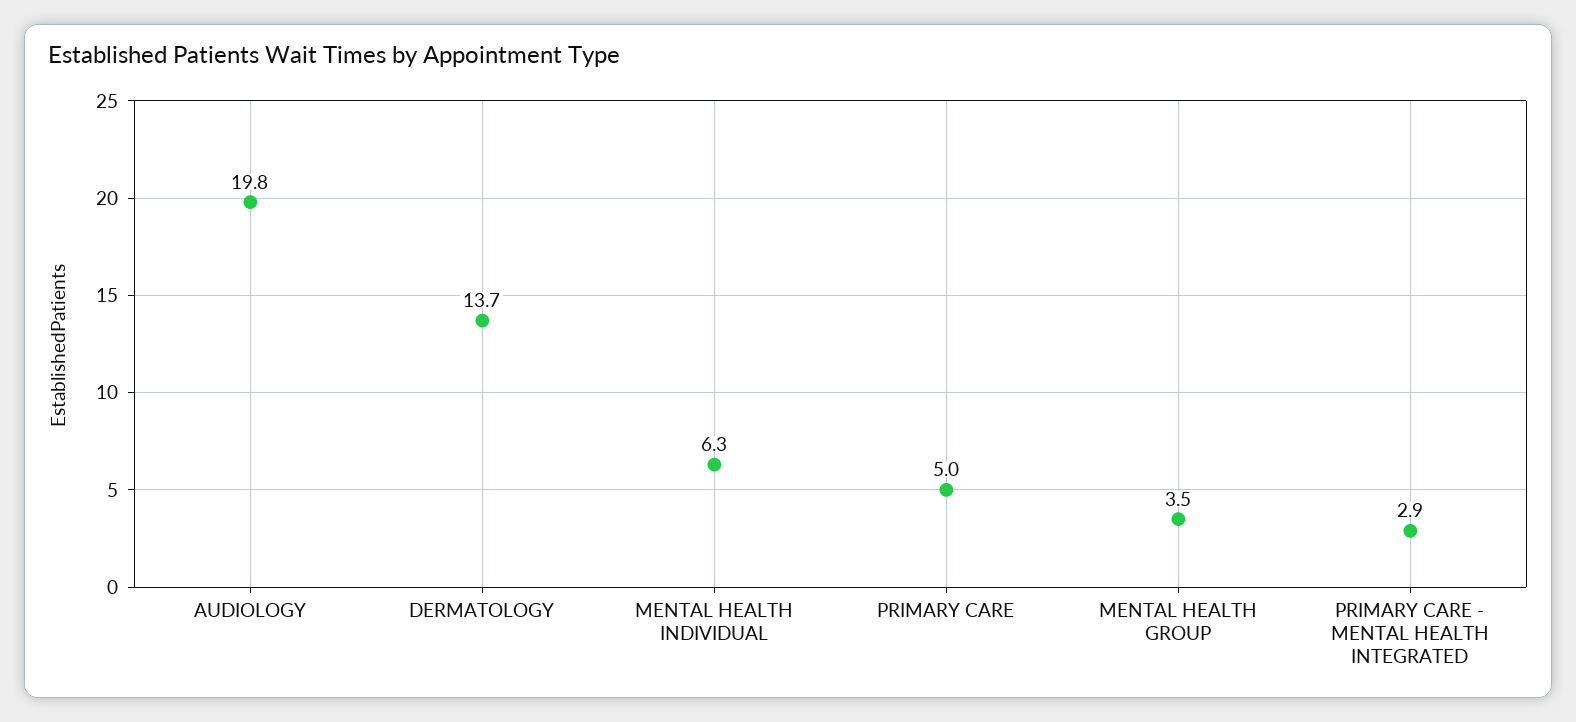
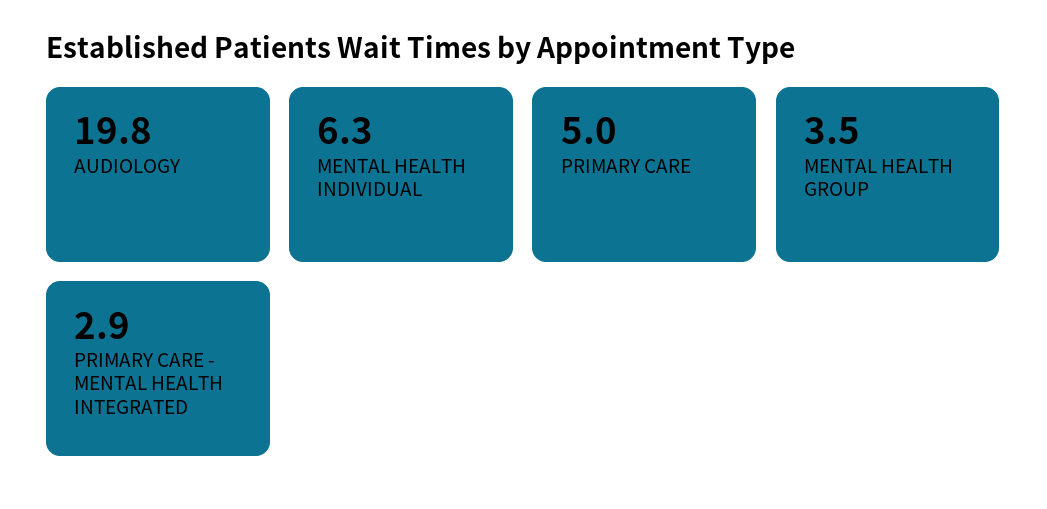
DERMATOLOGY: 13.7 -> none

